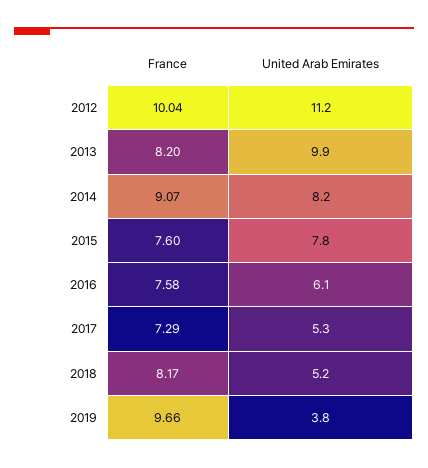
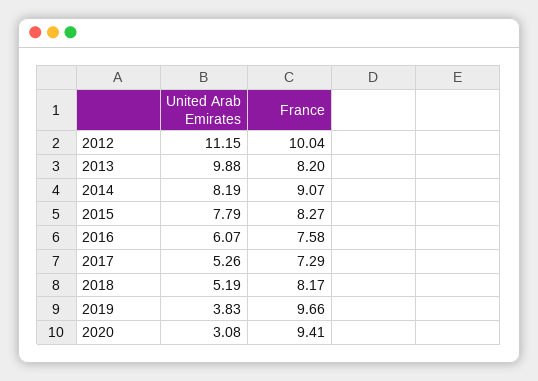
France, 2015: 7.6 -> 8.27
United Arab Emirates, 2020: none -> 3.08
France, 2020: none -> 9.41

